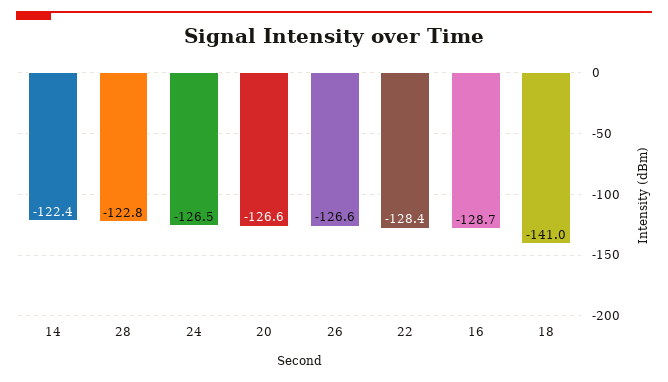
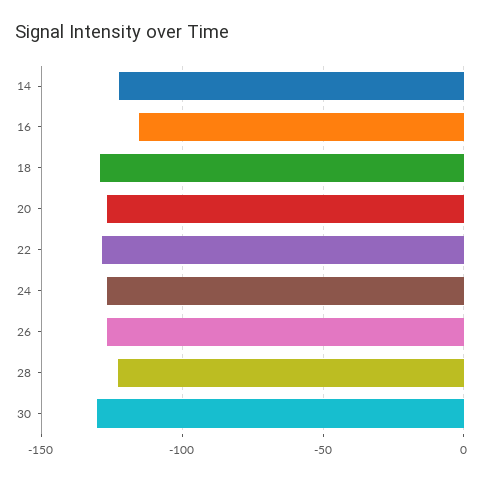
16: -128.7 -> -115
18: -141 -> -130
30: none -> -130

